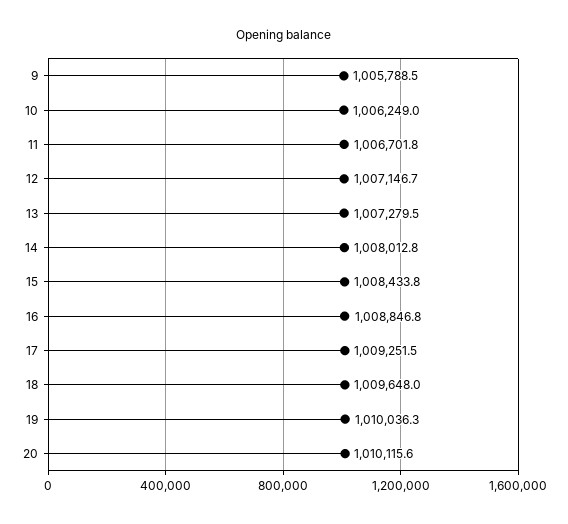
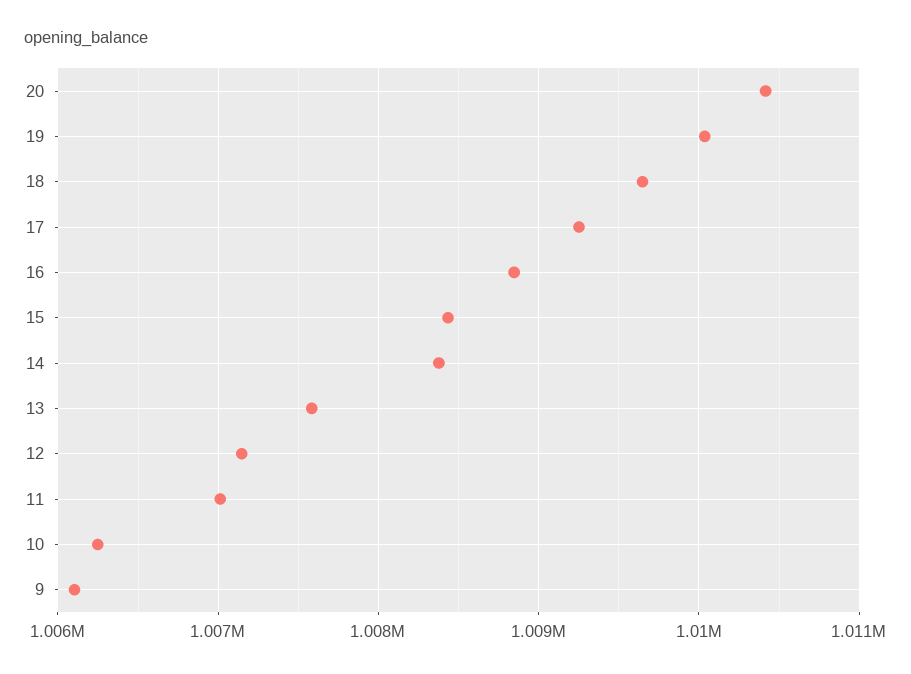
9: 1005788.5 -> 1006100
11: 1006701.8 -> 1007000
13: 1007279.5 -> 1007600
14: 1008012.8 -> 1008400
20: 1010115.6 -> 1010400

